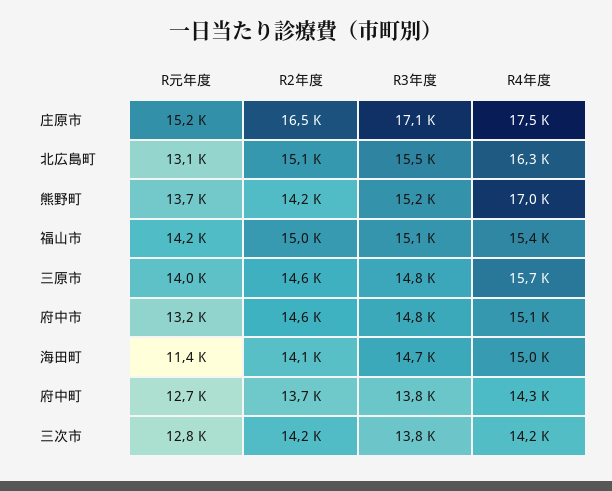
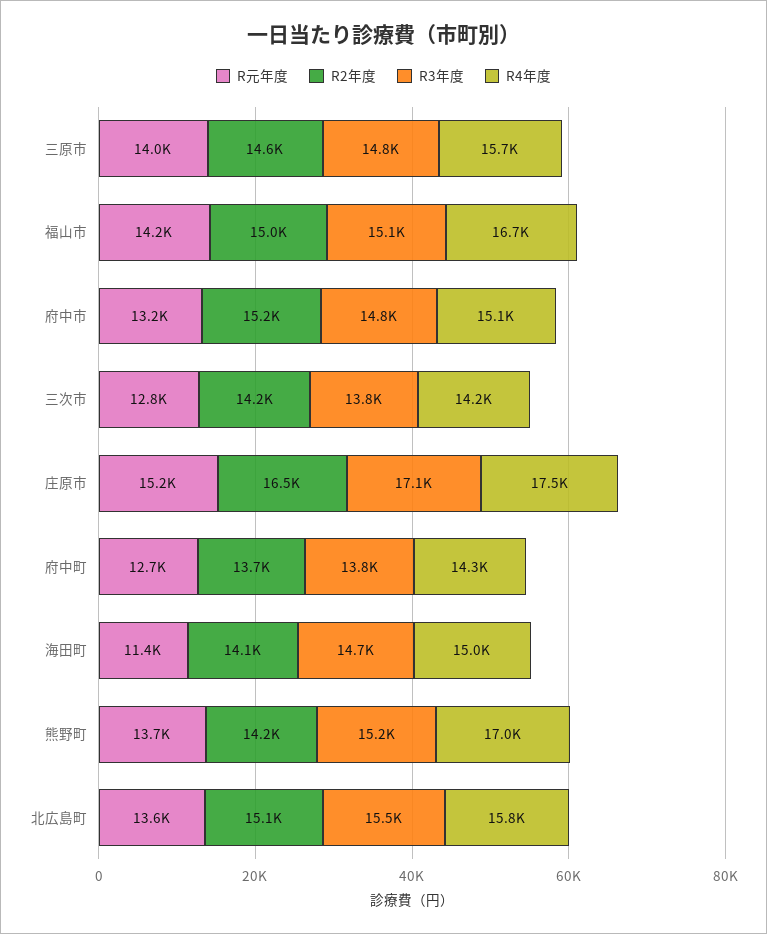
R元年度, 北広島町: 13100 -> 13600
R4年度, 北広島町: 16300 -> 15800
R4年度, 福山市: 15400 -> 16700
R2年度, 府中市: 14600 -> 15200

